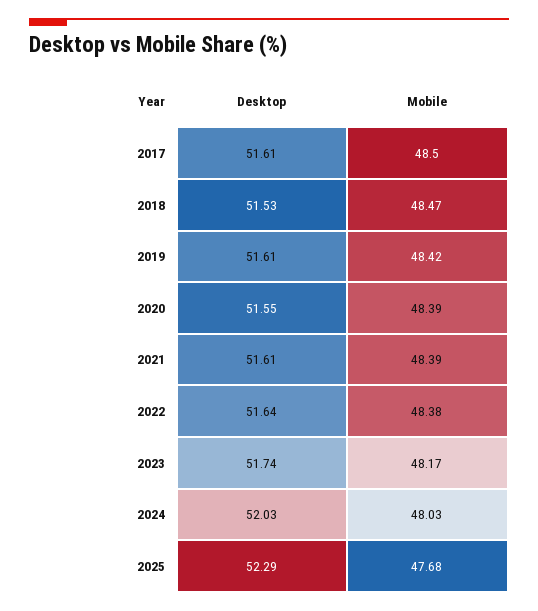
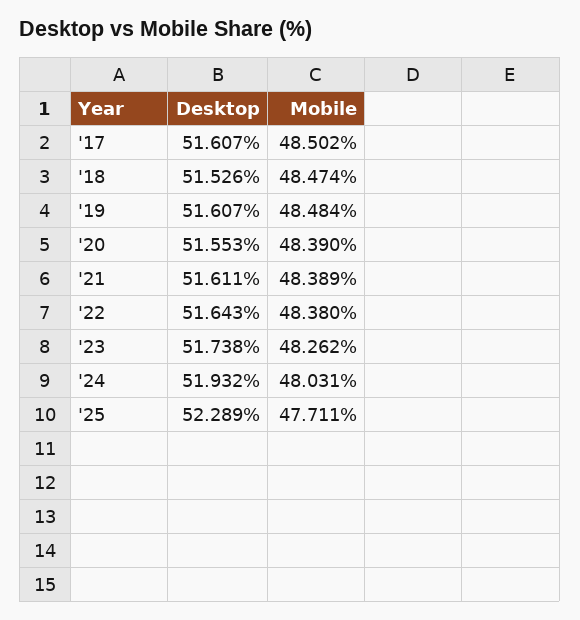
Mobile, 2019: 48.42 -> 48.484
Mobile, 2023: 48.17 -> 48.262
Desktop, 2024: 52.03 -> 51.932
Mobile, 2025: 47.68 -> 47.711

